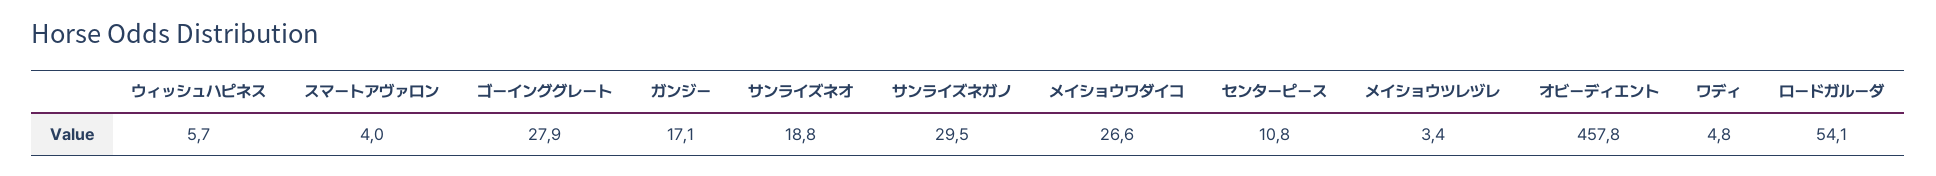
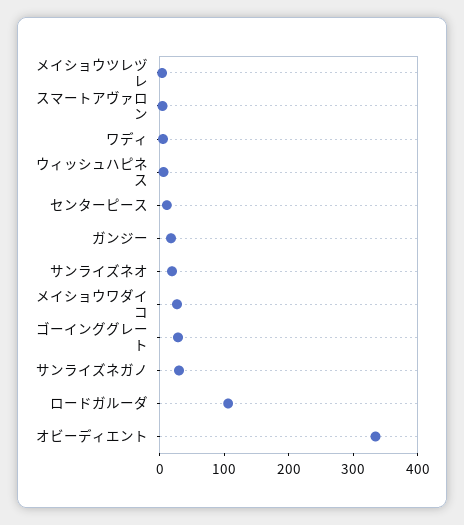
オビーディエント: 457.8 -> 340
ロードガルーダ: 54.1 -> 100

